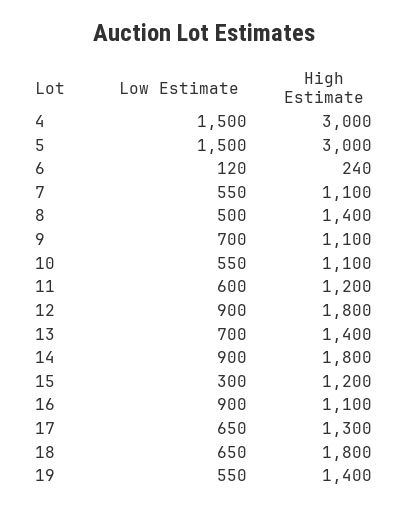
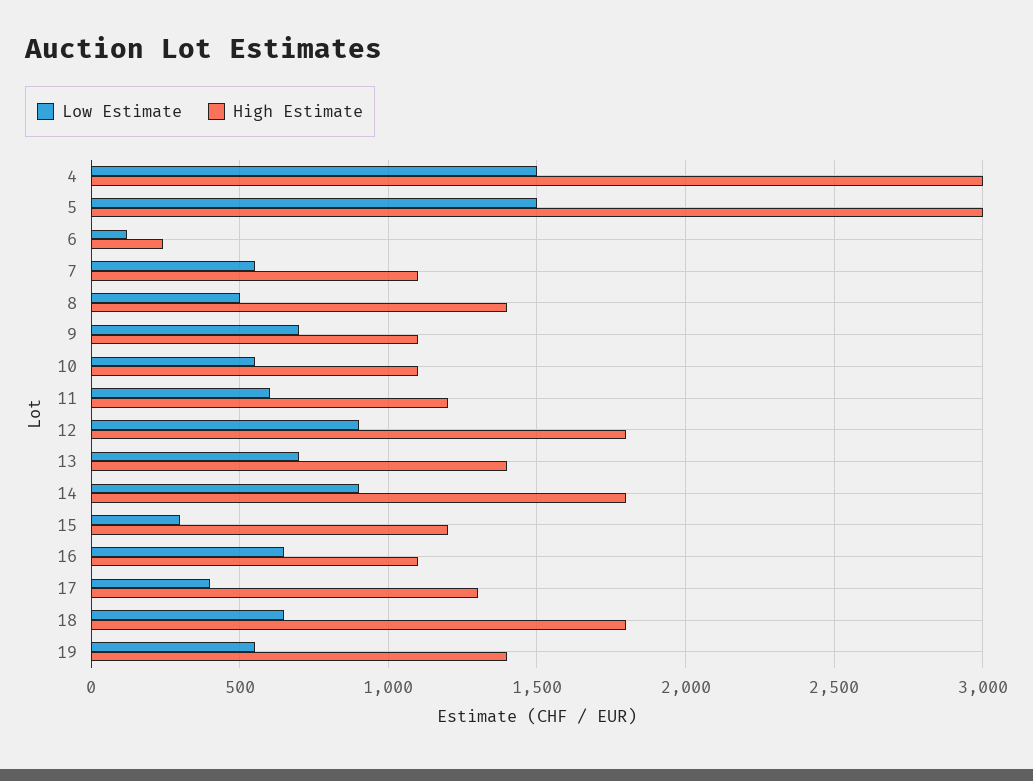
Low Estimate, 16: 900 -> 650
Low Estimate, 17: 650 -> 400

